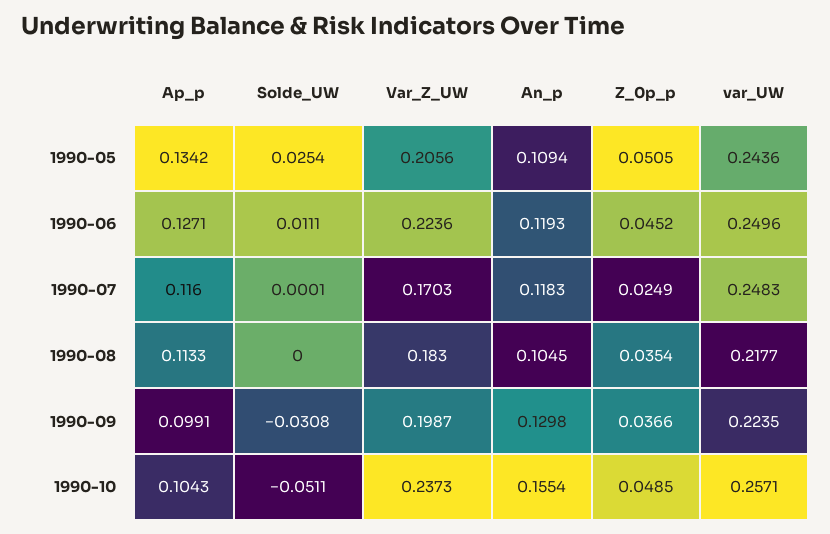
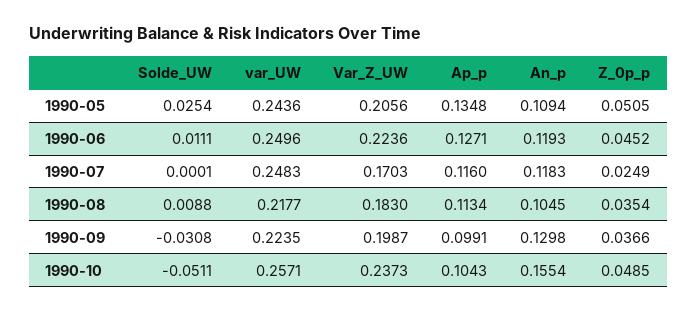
Ap_p, 1990-05: 0.1342 -> 0.1348
Ap_p, 1990-08: 0.1133 -> 0.1134
Solde_UW, 1990-08: 0 -> 0.0088

